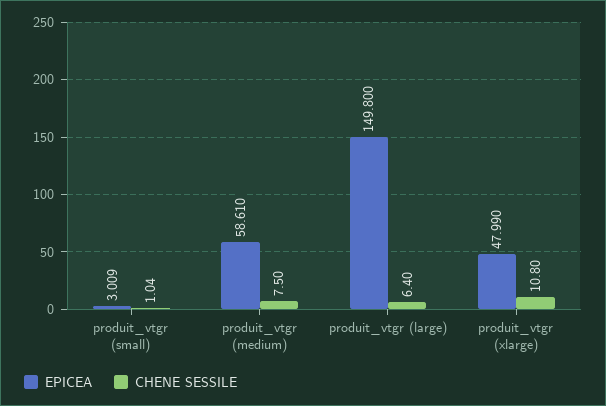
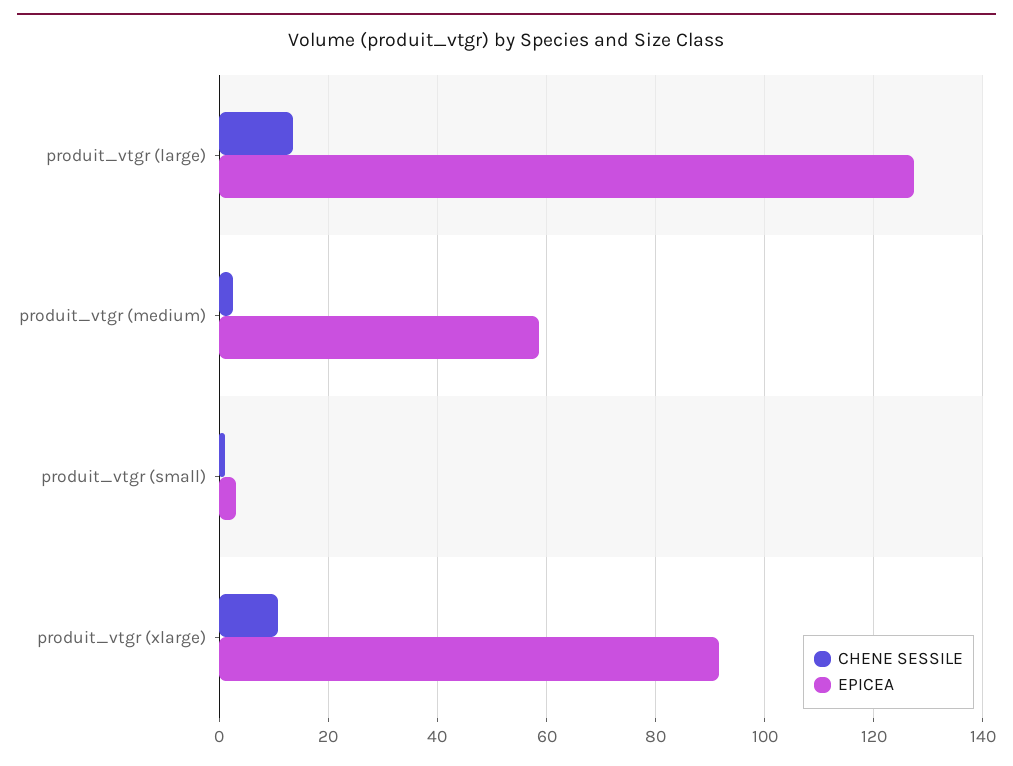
CHENE SESSILE, produit_vtgr (medium): 7.5 -> 2
EPICEA, produit_vtgr (large): 149.8 -> 128
CHENE SESSILE, produit_vtgr (large): 6.4 -> 14
EPICEA, produit_vtgr (xlarge): 47.99 -> 92

